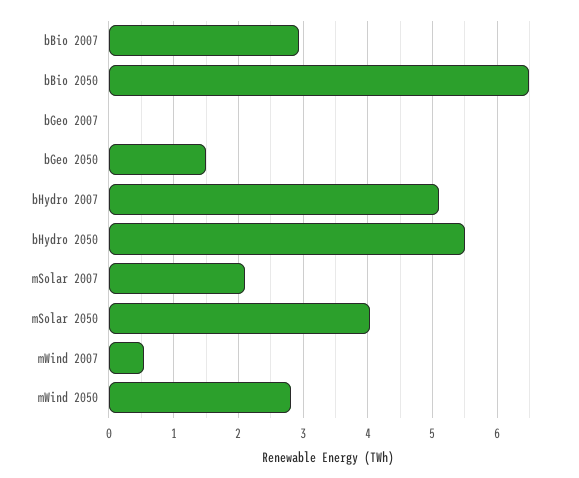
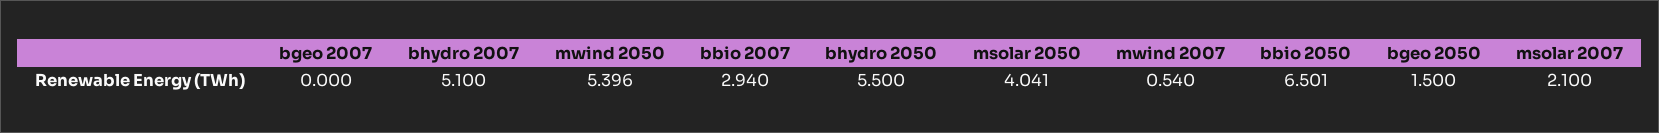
mWind 2050: 2.8 -> 5.396

